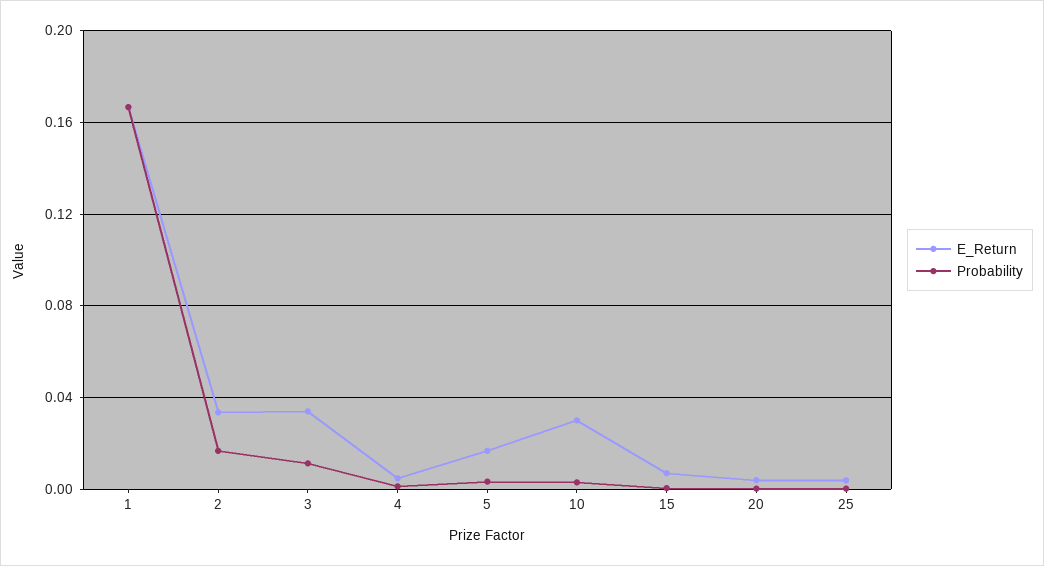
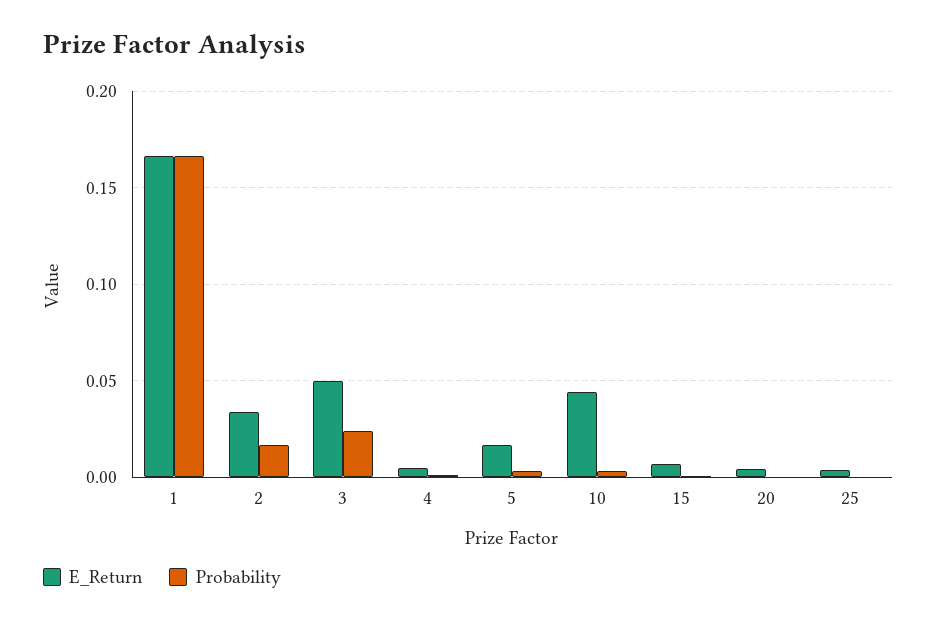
E_Return, 3: 0.035 -> 0.05
Probability, 3: 0.01 -> 0.025
E_Return, 10: 0.03 -> 0.045

